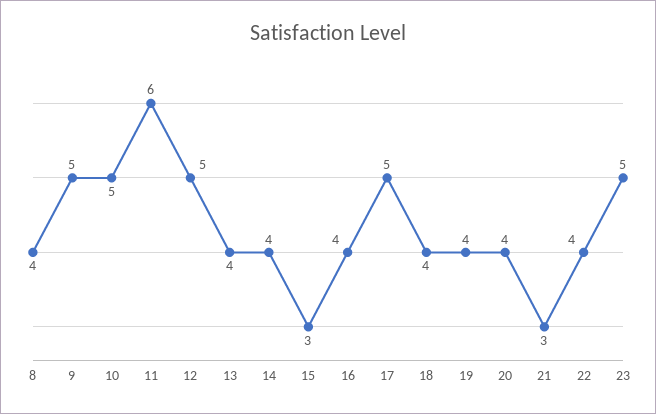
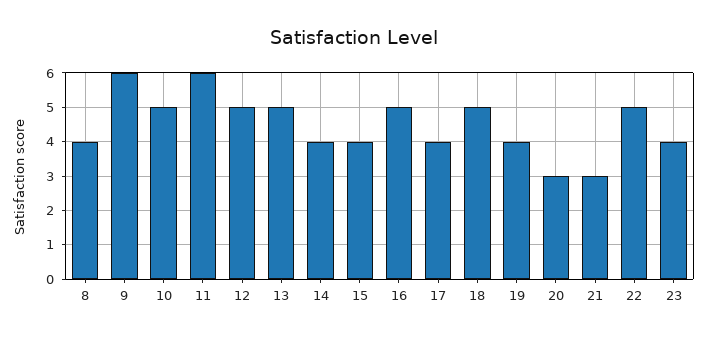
9: 5 -> 6
13: 4 -> 5
15: 3 -> 4
16: 4 -> 5
17: 5 -> 4
18: 4 -> 5
20: 4 -> 3
22: 4 -> 5
23: 5 -> 4

